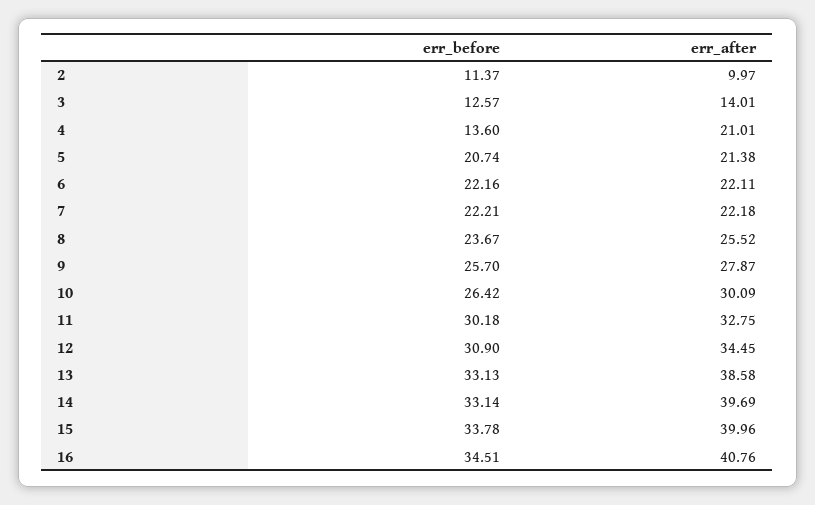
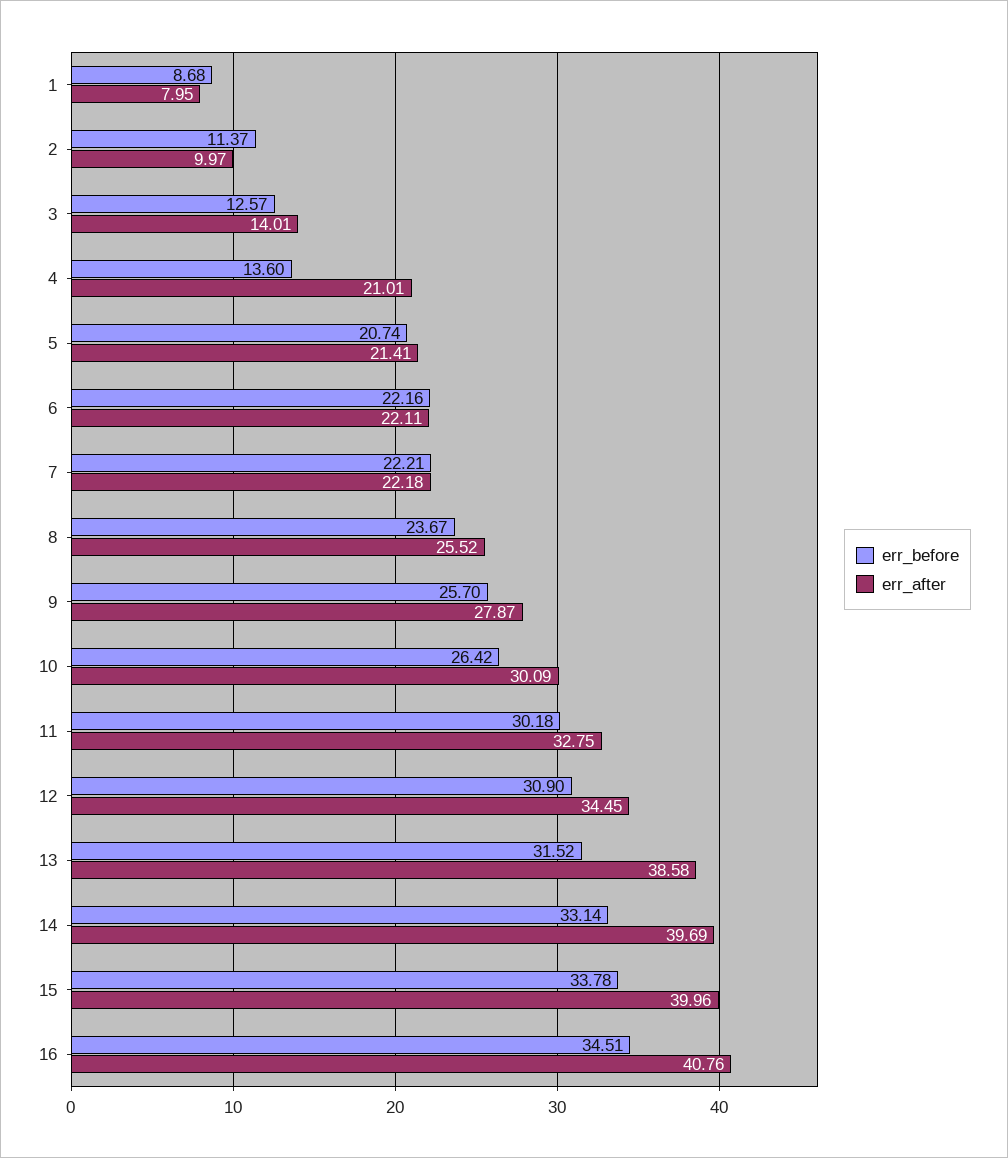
err_after, 5: 21.38 -> 21.41
err_before, 13: 33.13 -> 31.52
err_before, 1: none -> 8.68
err_after, 1: none -> 7.95

